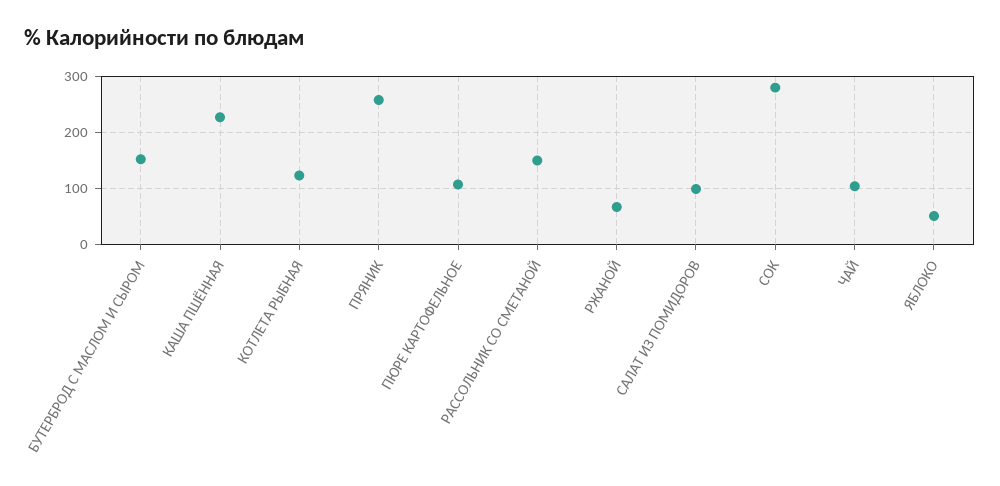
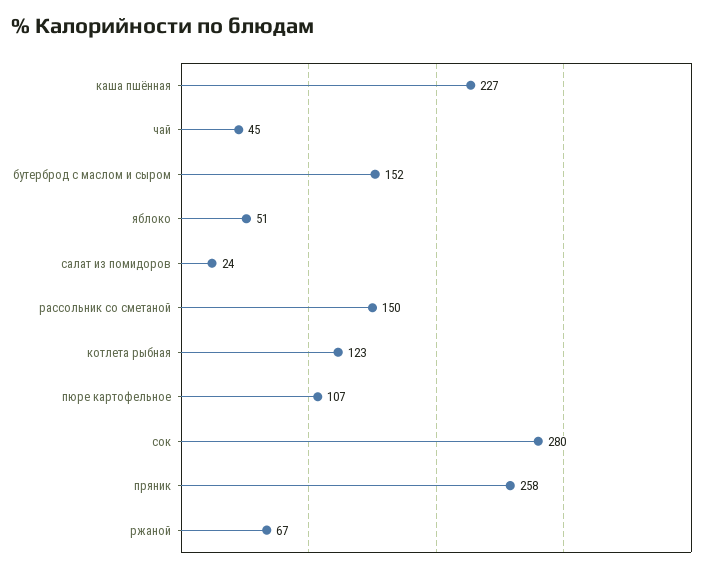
САЛАТ ИЗ ПОМИДОРОВ: 100 -> 24
ЧАЙ: 100 -> 45

